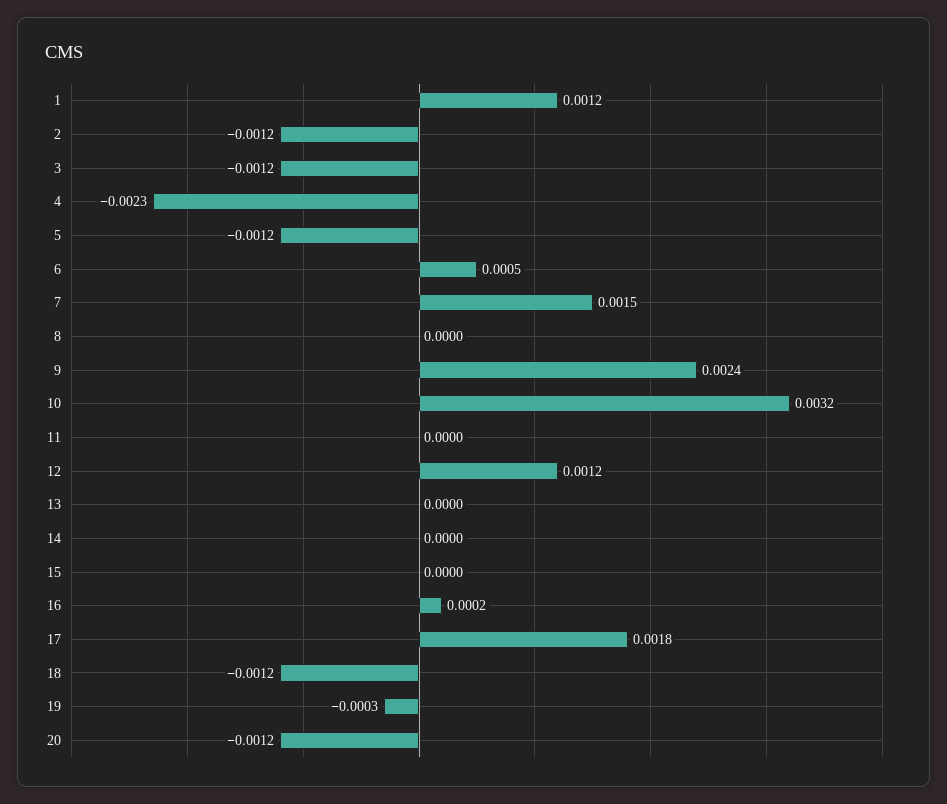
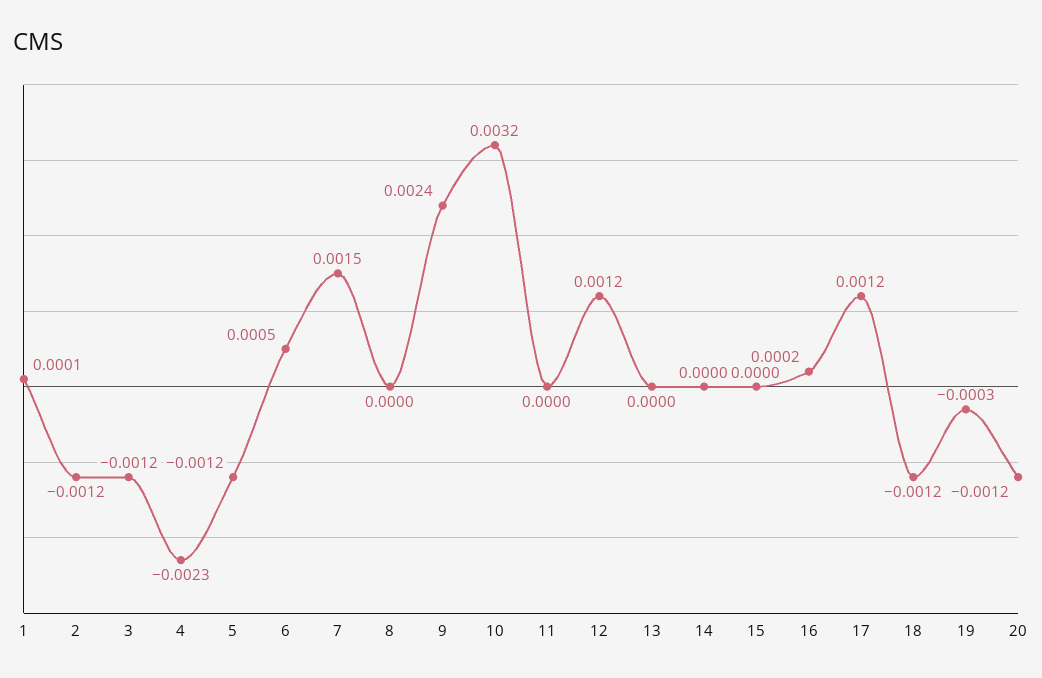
1: 0.0012 -> 0.0001
17: 0.0018 -> 0.0012

